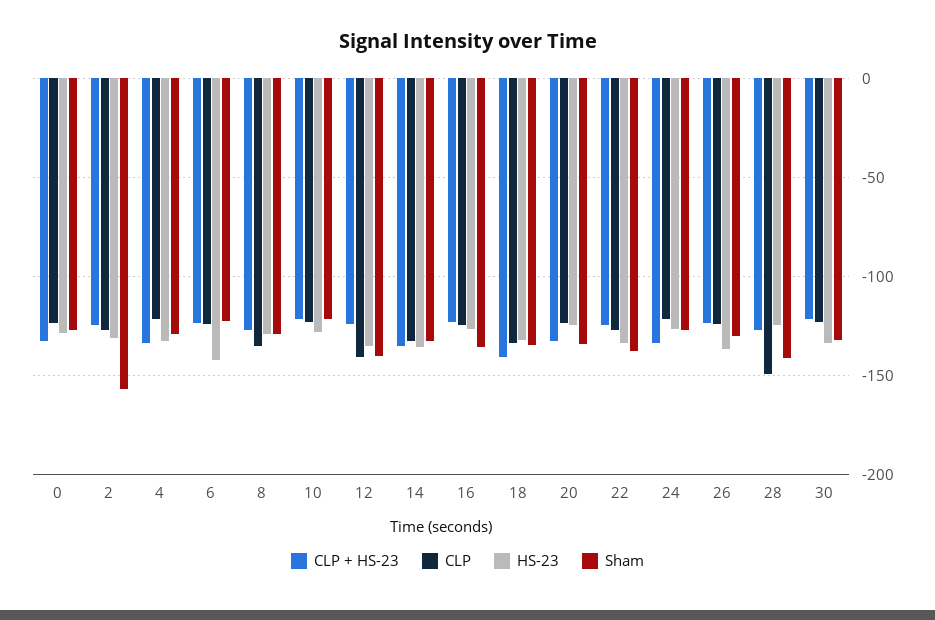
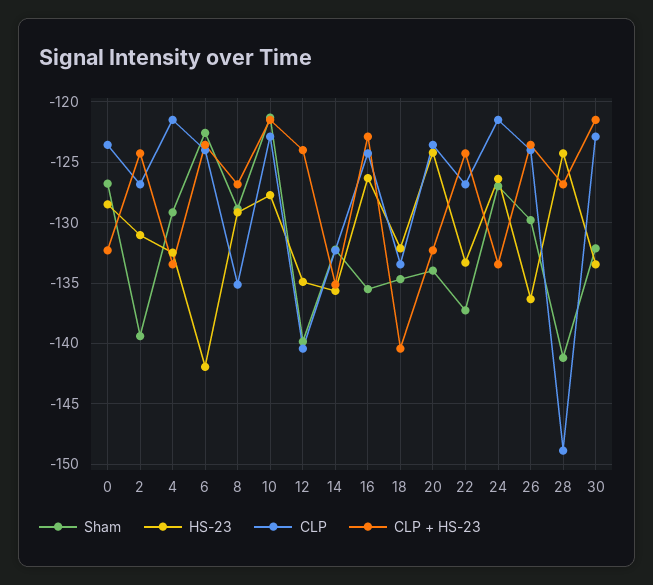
Sham, 2: -155 -> -139.5

